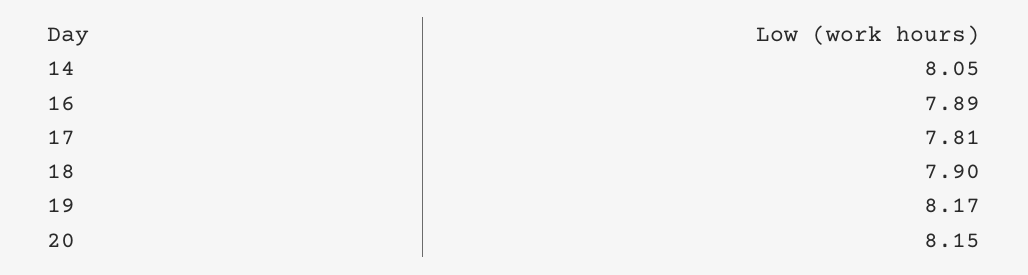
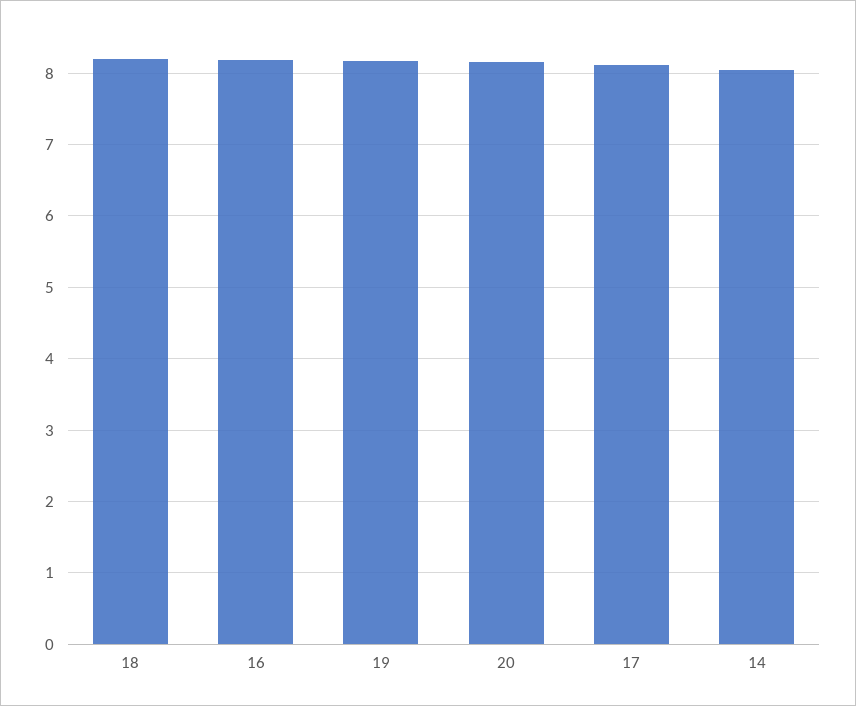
16: 7.89 -> 8.2
17: 7.81 -> 8.1
18: 7.9 -> 8.2

